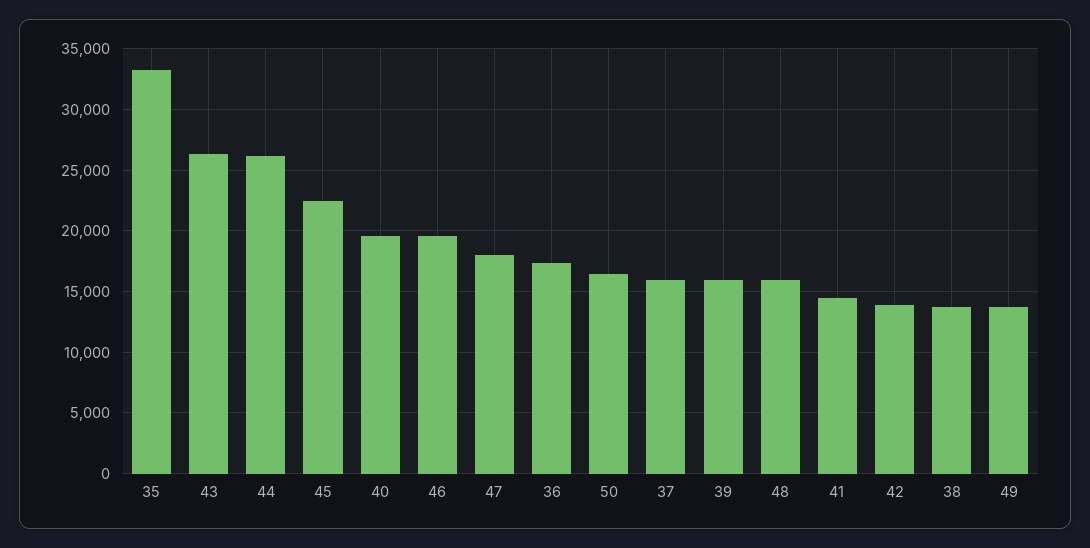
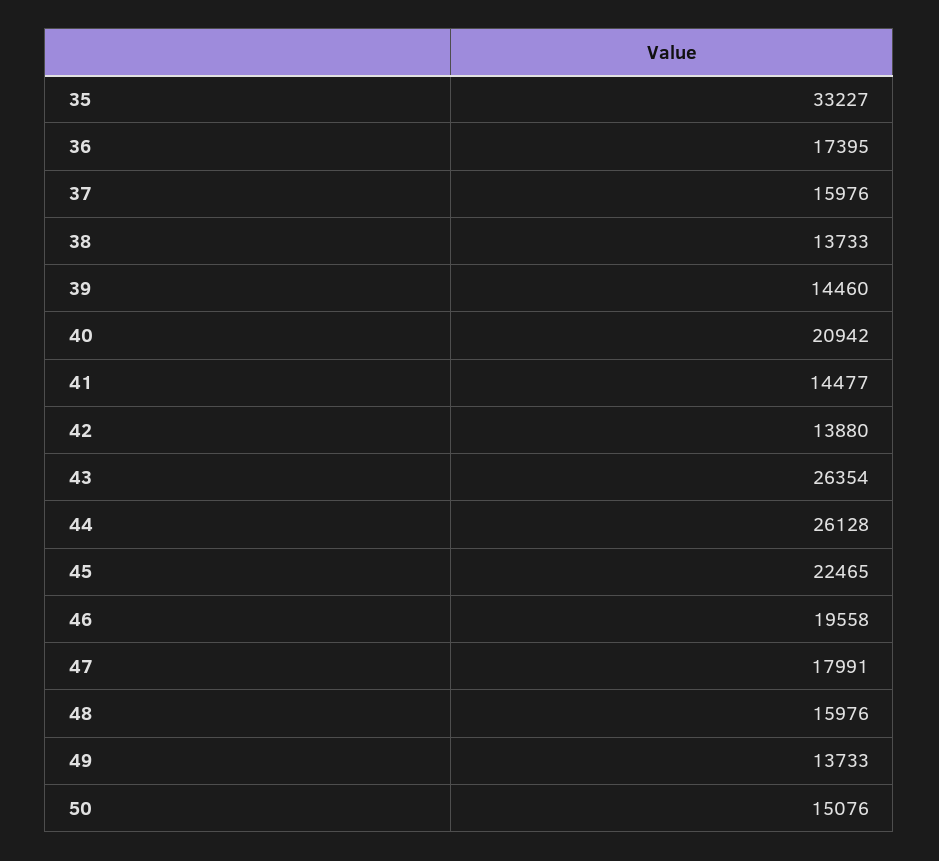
40: 19500 -> 20942
50: 16500 -> 15076
39: 16000 -> 14460

